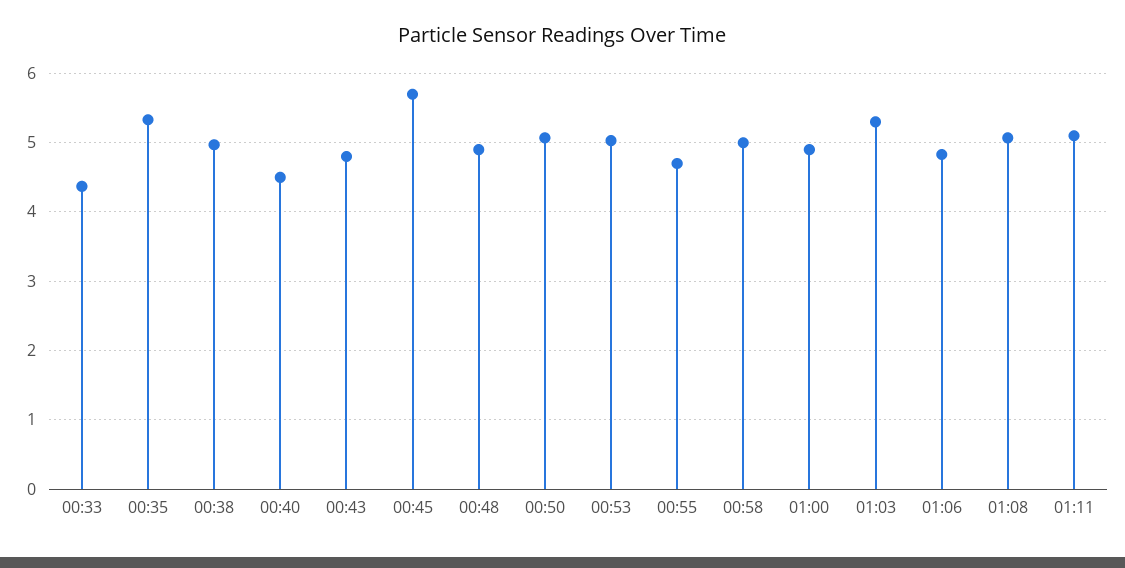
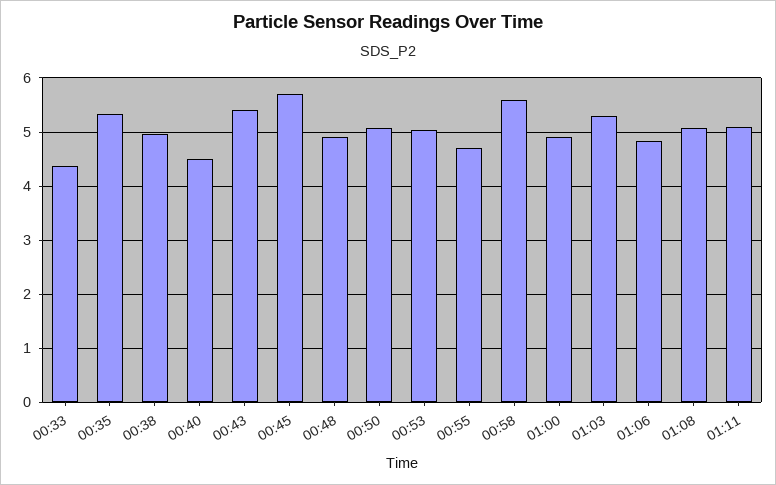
00:43: 4.8 -> 5.4
00:58: 5 -> 5.6

